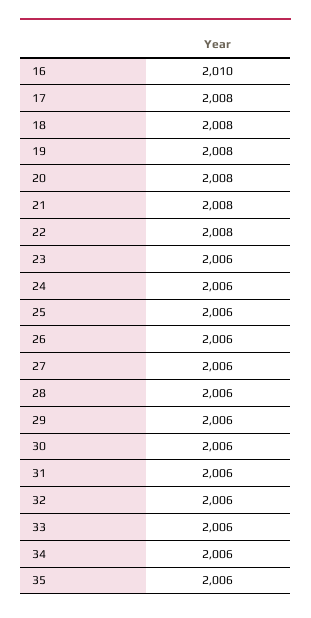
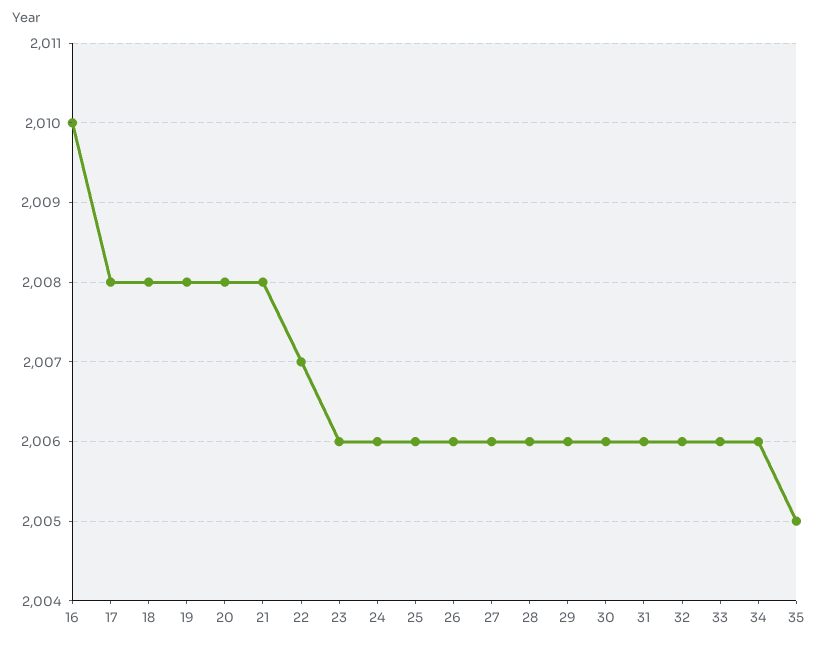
22: 2008 -> 2007
35: 2006 -> 2005

